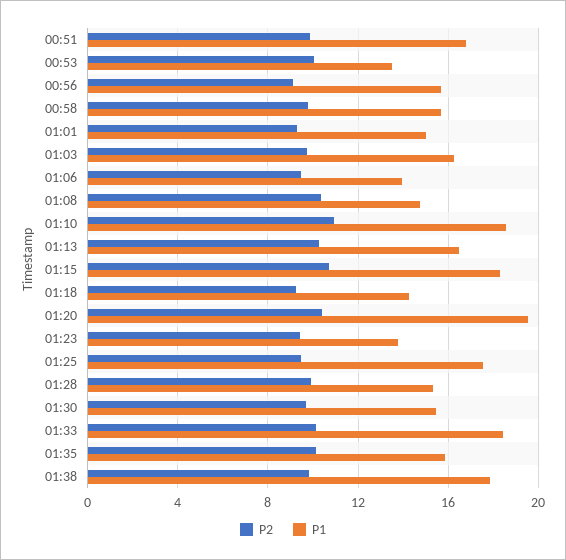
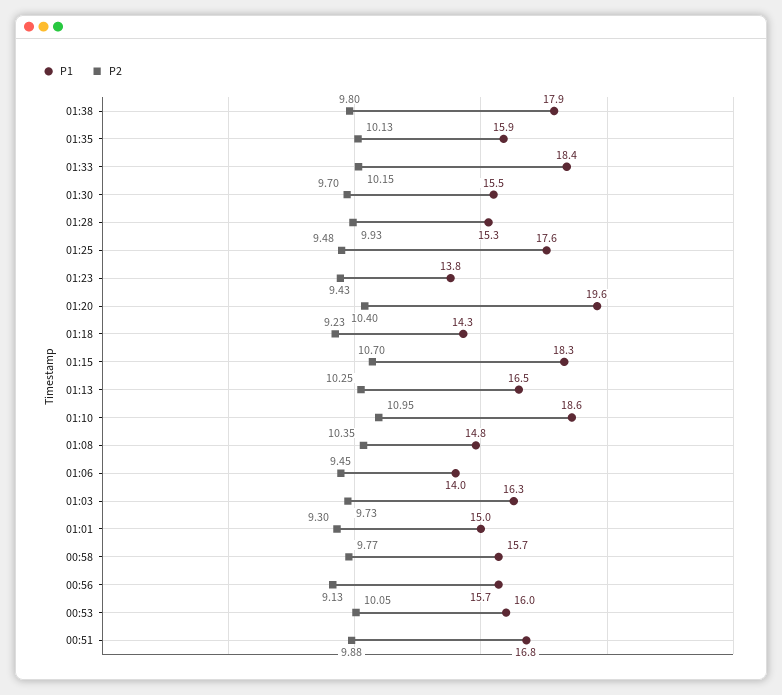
P1, 00:53: 13.5 -> 16

